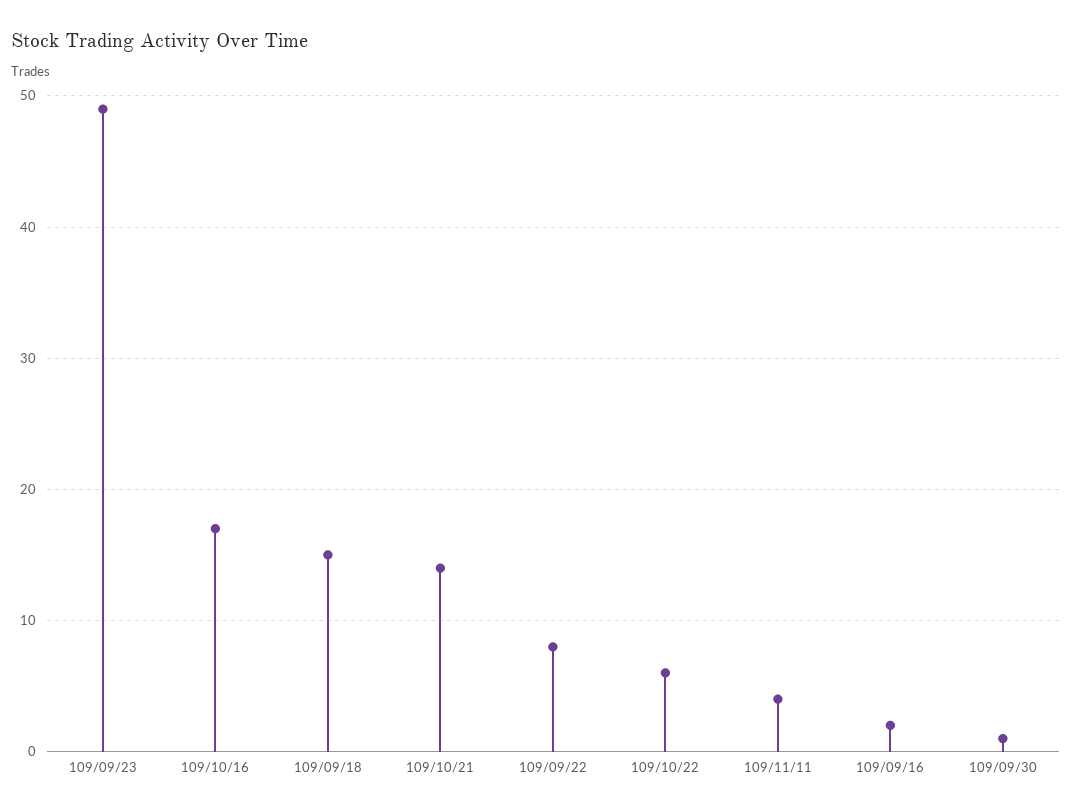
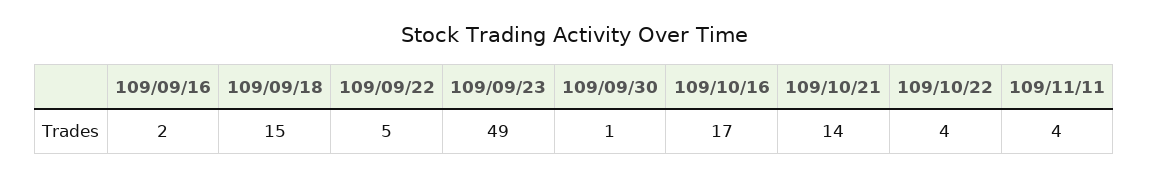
109/09/22: 8 -> 5
109/10/22: 6 -> 4

